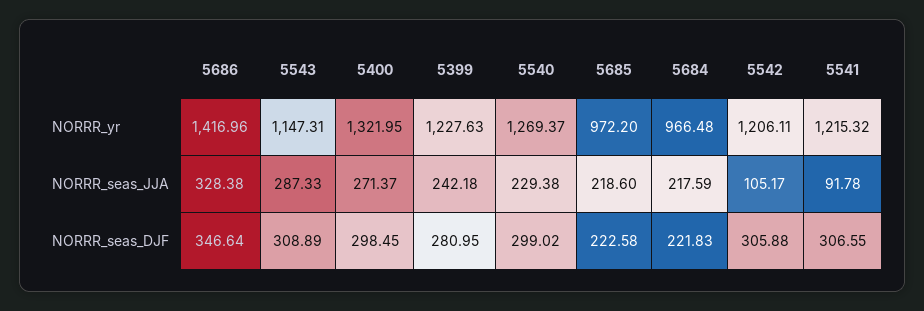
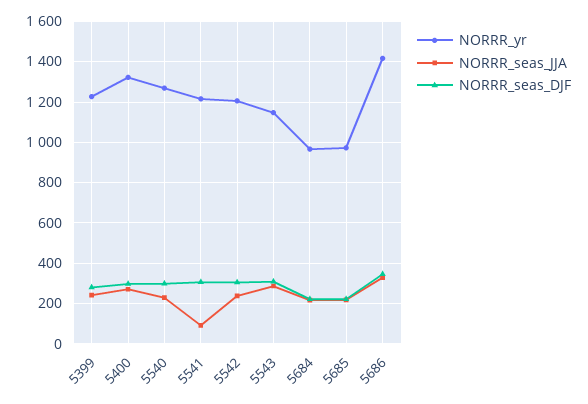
NORRR_seas_JJA, 5542: 105.17 -> 250

